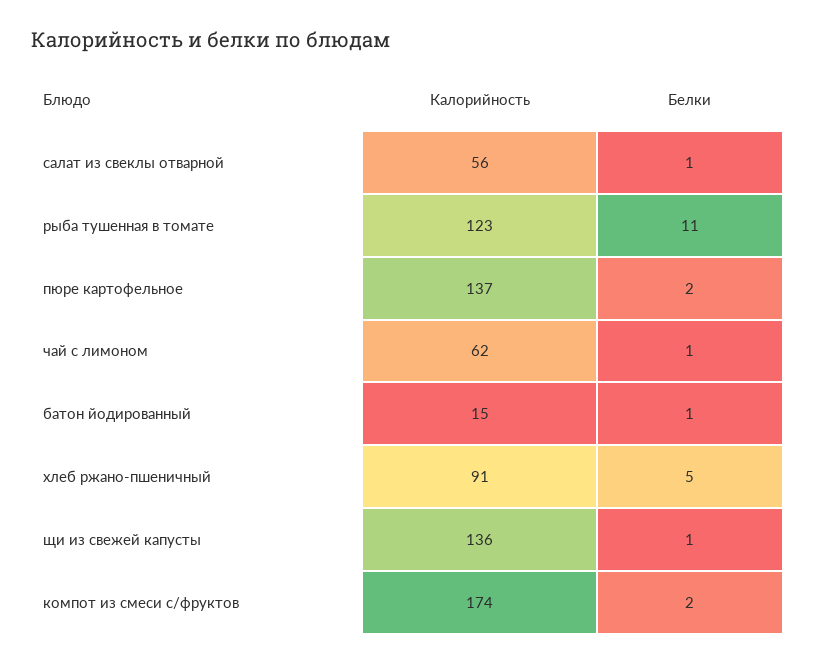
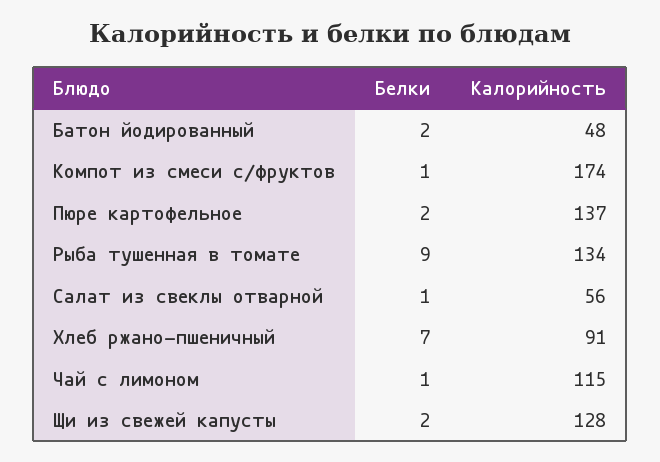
Калорийность, рыба тушенная в томате: 123 -> 134
Белки, рыба тушенная в томате: 11 -> 9
Калорийность, чай с лимоном: 62 -> 115
Калорийность, батон йодированный: 15 -> 48
Белки, батон йодированный: 1 -> 2
Белки, хлеб ржано-пшеничный: 5 -> 7
Калорийность, щи из свежей капусты: 136 -> 128
Белки, щи из свежей капусты: 1 -> 2
Белки, компот из смеси с/фруктов: 2 -> 1

